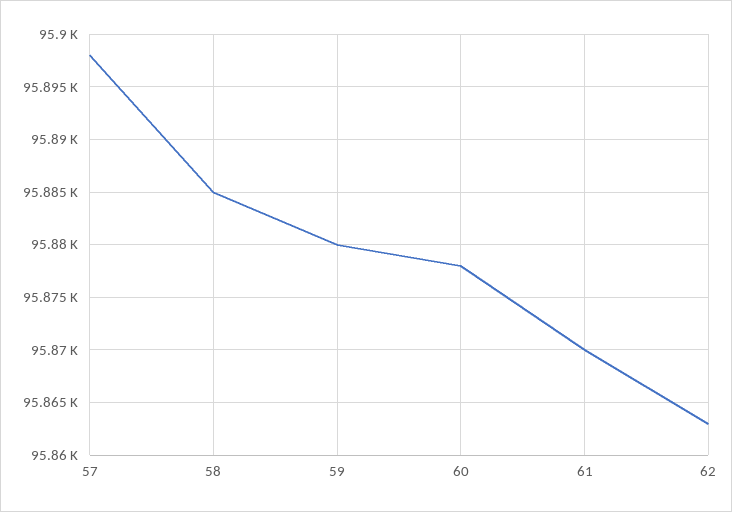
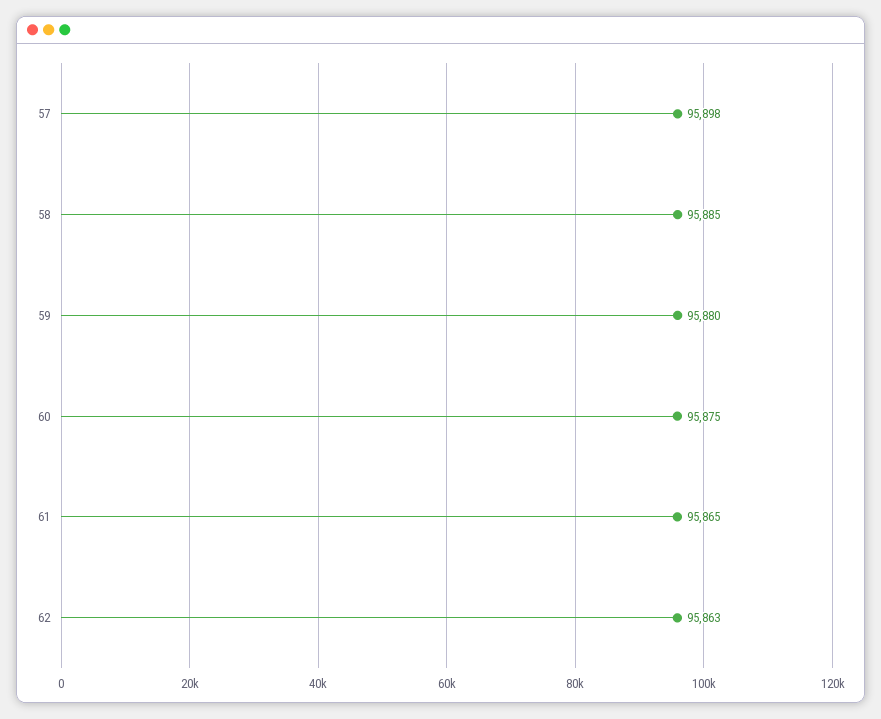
60: 95878 -> 95875
61: 95870 -> 95865

